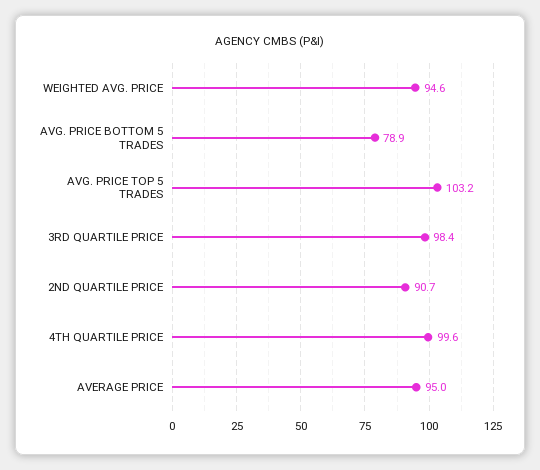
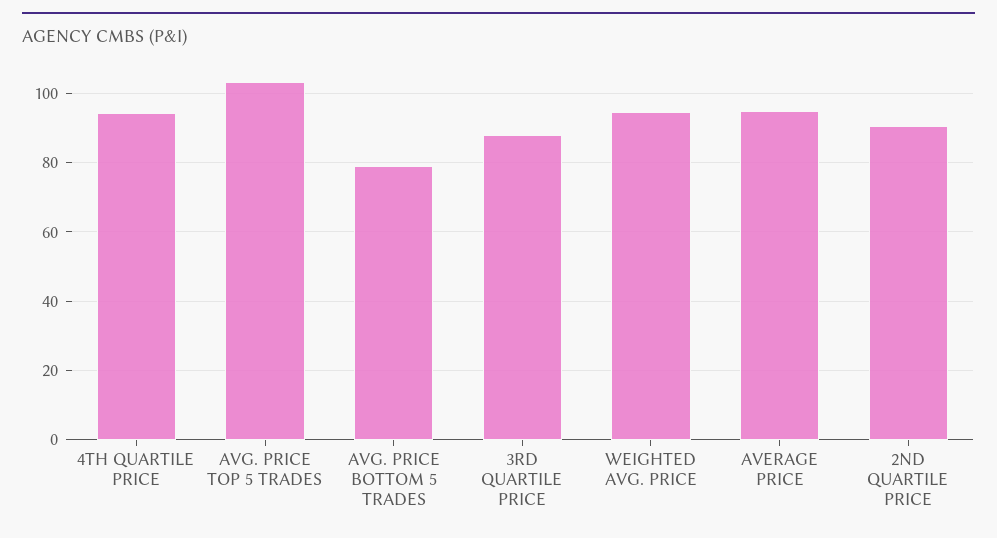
3RD QUARTILE PRICE: 98.4 -> 88
4TH QUARTILE PRICE: 99.6 -> 94

